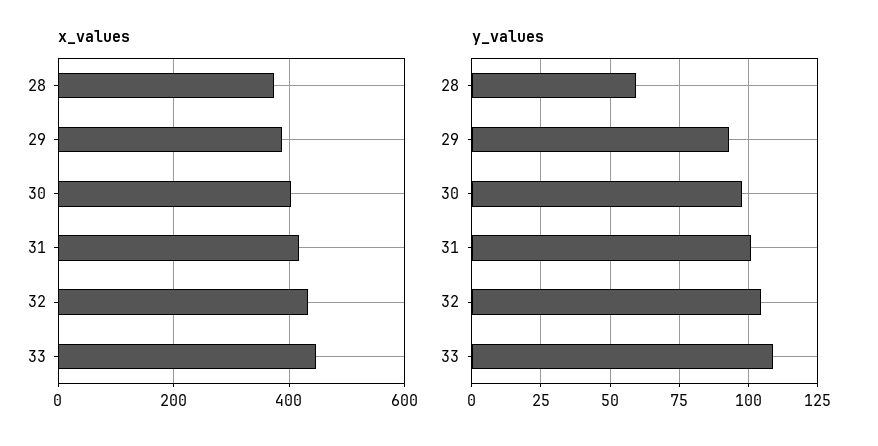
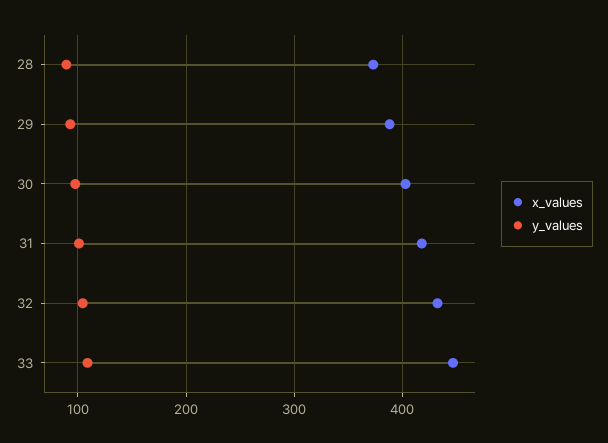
y_values, 28: 60 -> 90

